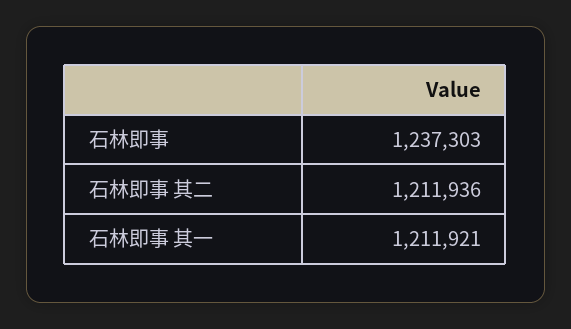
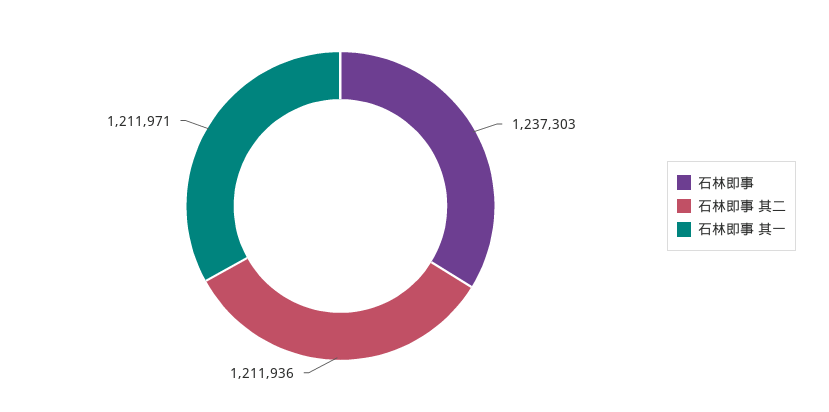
石林即事 其一: 1211921 -> 1211971

